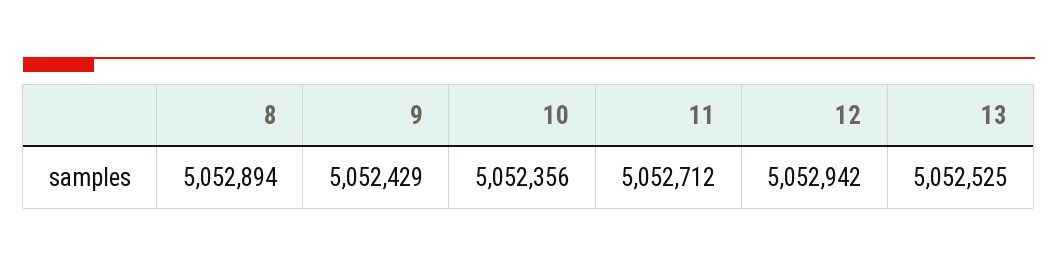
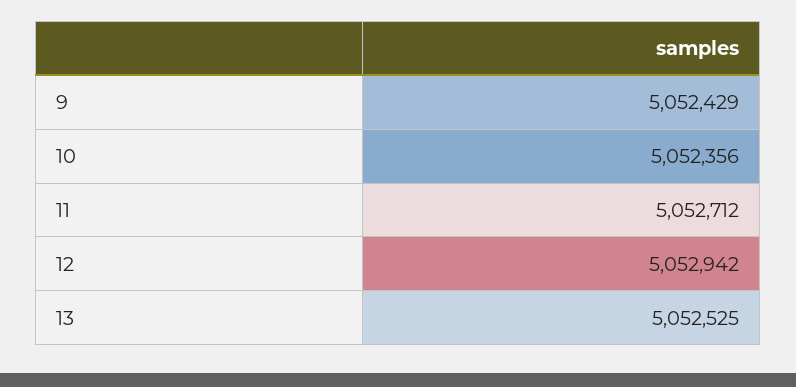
8: 5052894 -> none

